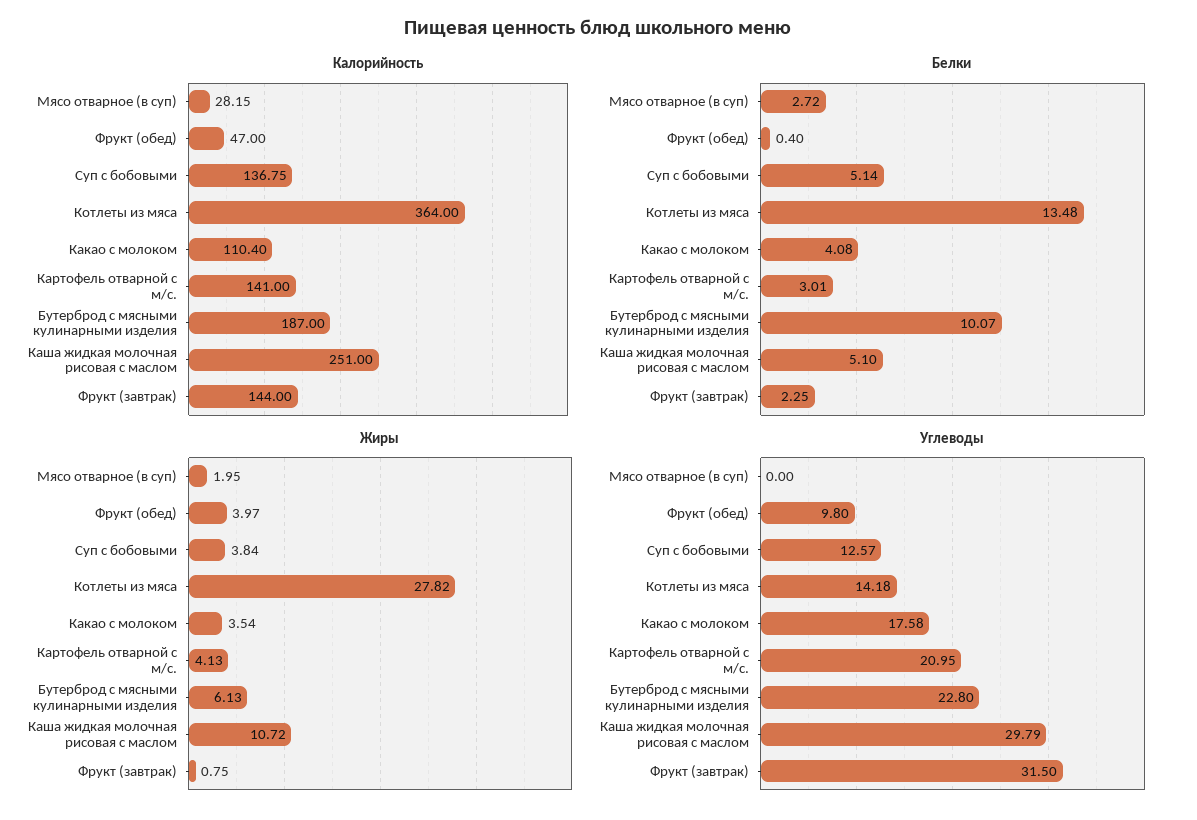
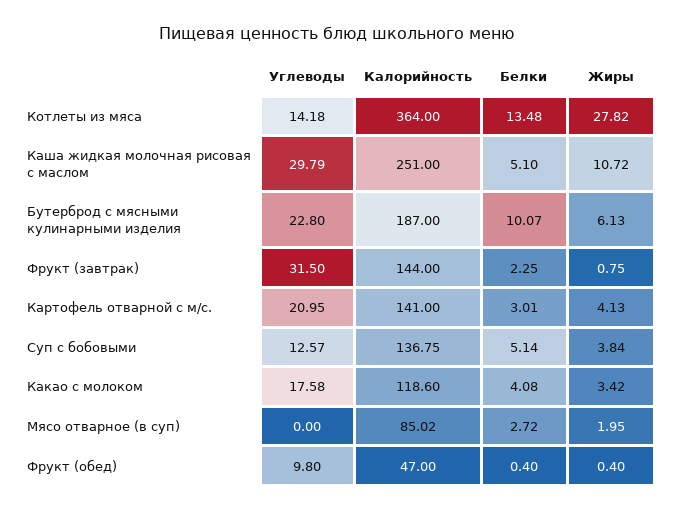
Калорийность, Мясо отварное (в суп): 28.15 -> 85.02
Калорийность, Какао с молоком: 110.4 -> 118.6
Жиры, Фрукт (обед): 3.97 -> 0.4
Жиры, Какао с молоком: 3.54 -> 3.42

